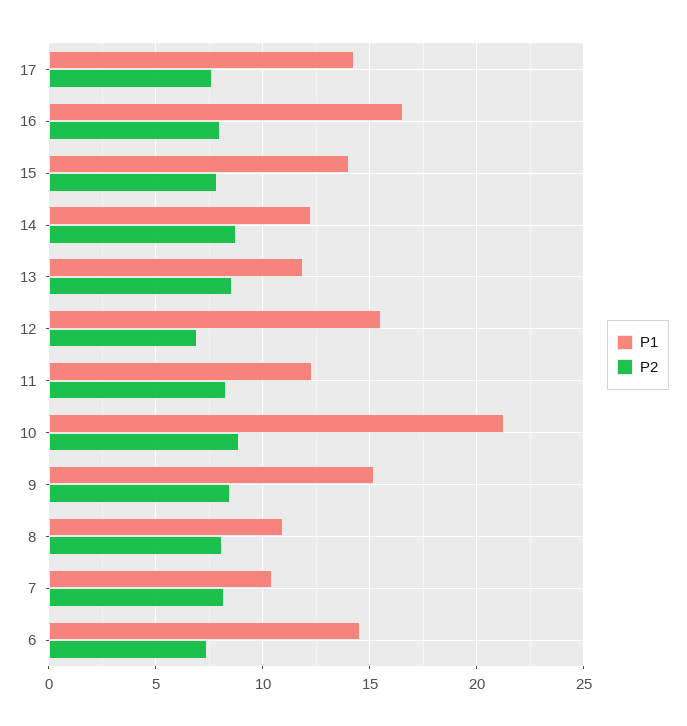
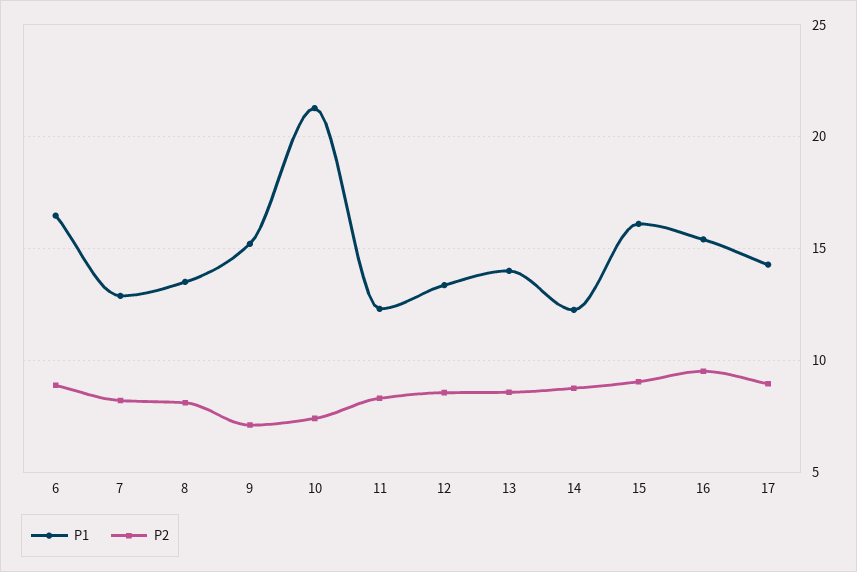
P2, 17: 7.5 -> 9
P1, 16: 16.5 -> 15.5
P2, 16: 8 -> 9.5
P1, 15: 14 -> 16
P2, 15: 8 -> 9
P1, 13: 12 -> 14
P1, 12: 15.5 -> 13.5
P2, 12: 7 -> 8.5
P2, 10: 9 -> 7.5
P2, 9: 8.5 -> 7
P1, 8: 11 -> 13.5
P1, 7: 10.5 -> 13
P1, 6: 14.5 -> 16.5
P2, 6: 7.5 -> 9

